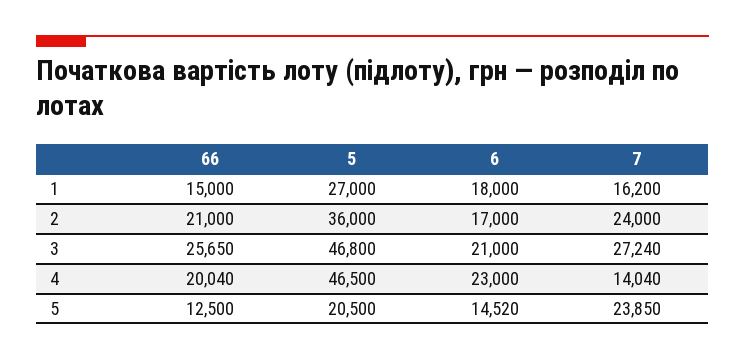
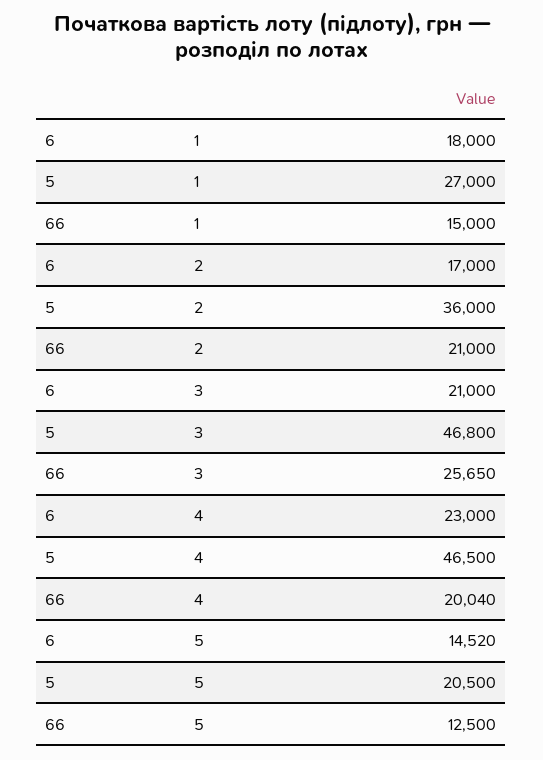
7, 1: 16200 -> none
7, 2: 24000 -> none
7, 3: 27240 -> none
7, 4: 14040 -> none
7, 5: 23850 -> none

